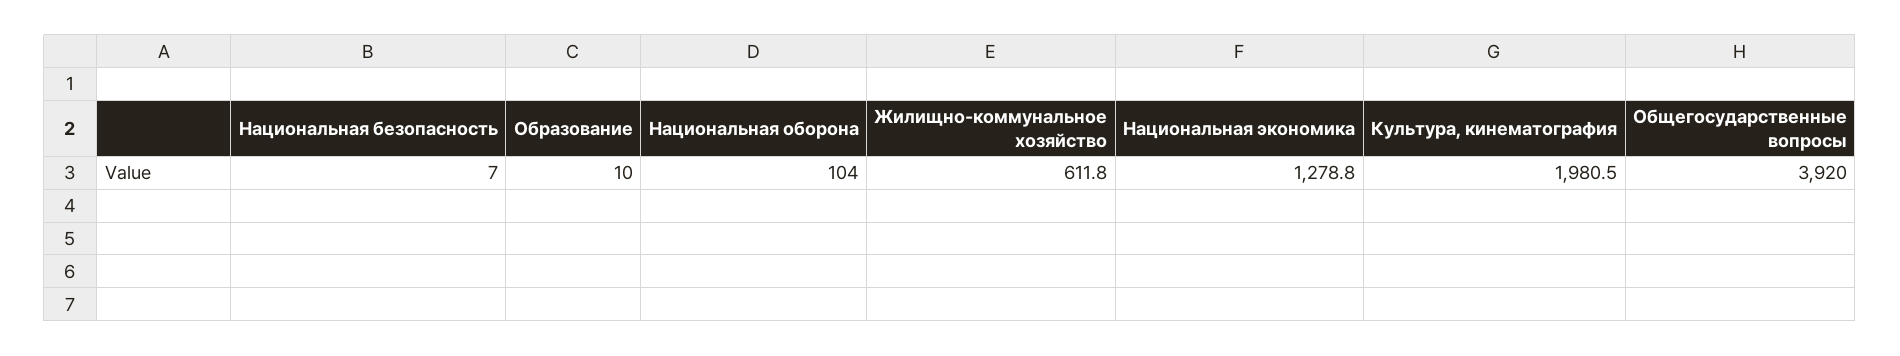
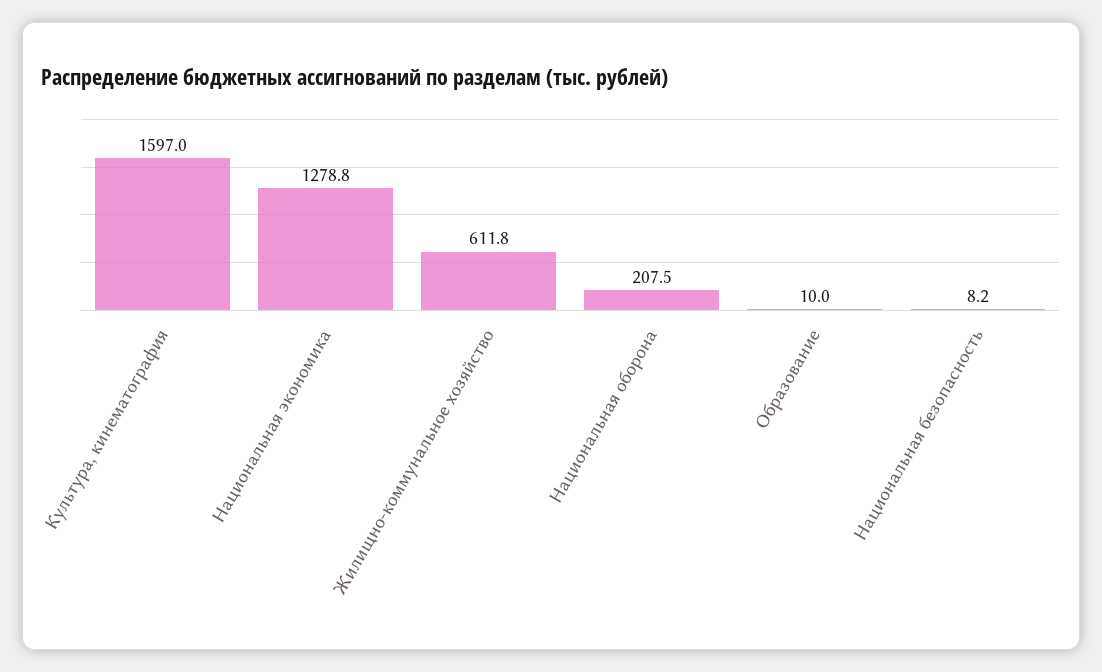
Национальная безопасность: 7 -> 8.2
Национальная оборона: 104 -> 207.5
Культура, кинематография: 1980.5 -> 1597
Общегосударственные вопросы: 3920 -> none

